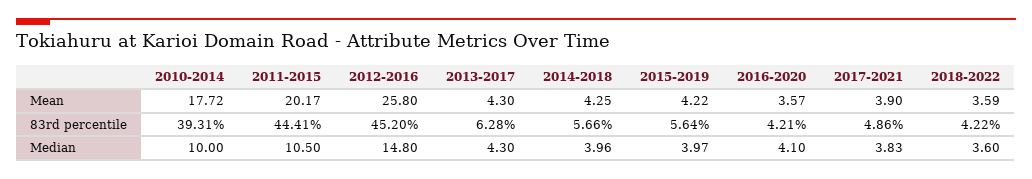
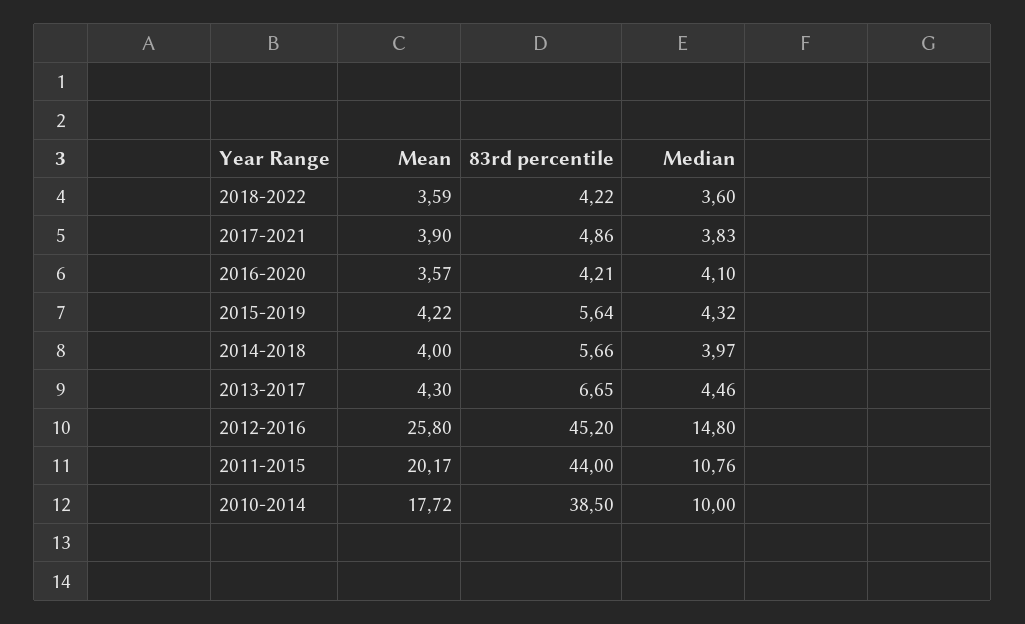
2014-2018, Mean: 4.25 -> 4
2010-2014, 83rd percentile: 39.31 -> 38.5
2011-2015, 83rd percentile: 44.41 -> 44
2013-2017, 83rd percentile: 6.28 -> 6.65
2011-2015, Median: 10.5 -> 10.76
2013-2017, Median: 4.3 -> 4.46
2014-2018, Median: 3.96 -> 3.97
2015-2019, Median: 3.97 -> 4.32

